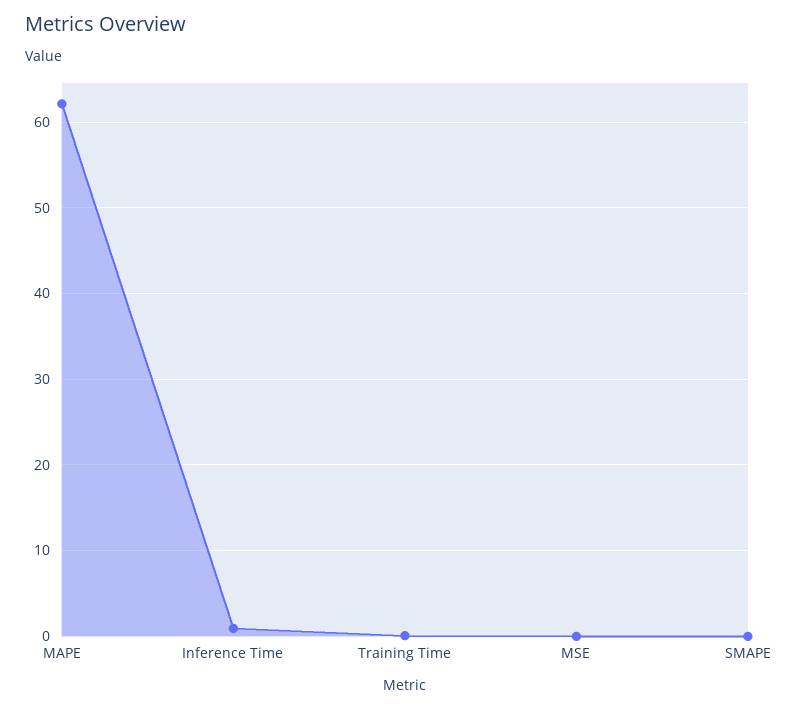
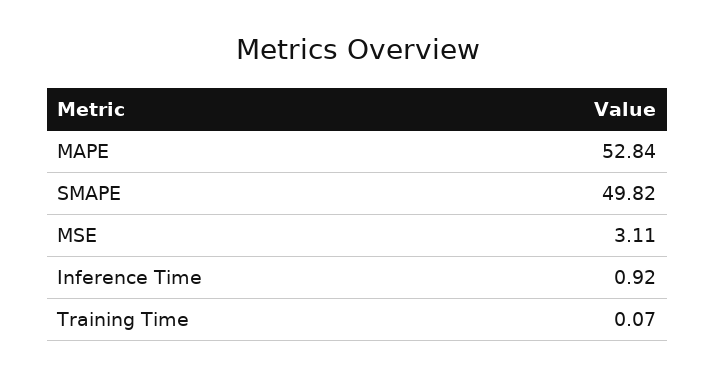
MAPE: 62 -> 52.84
MSE: 0 -> 3.11
SMAPE: 0 -> 49.82

